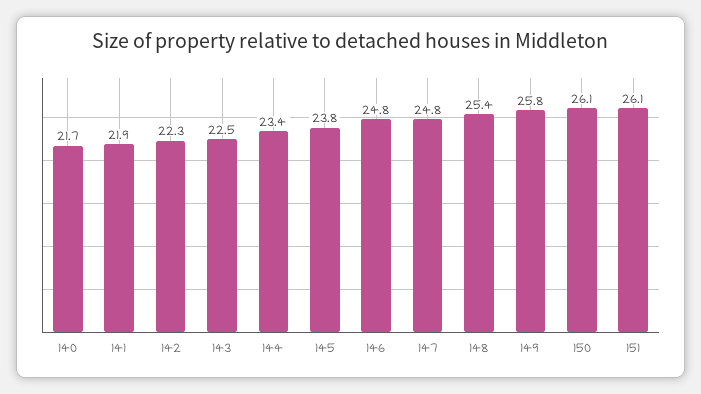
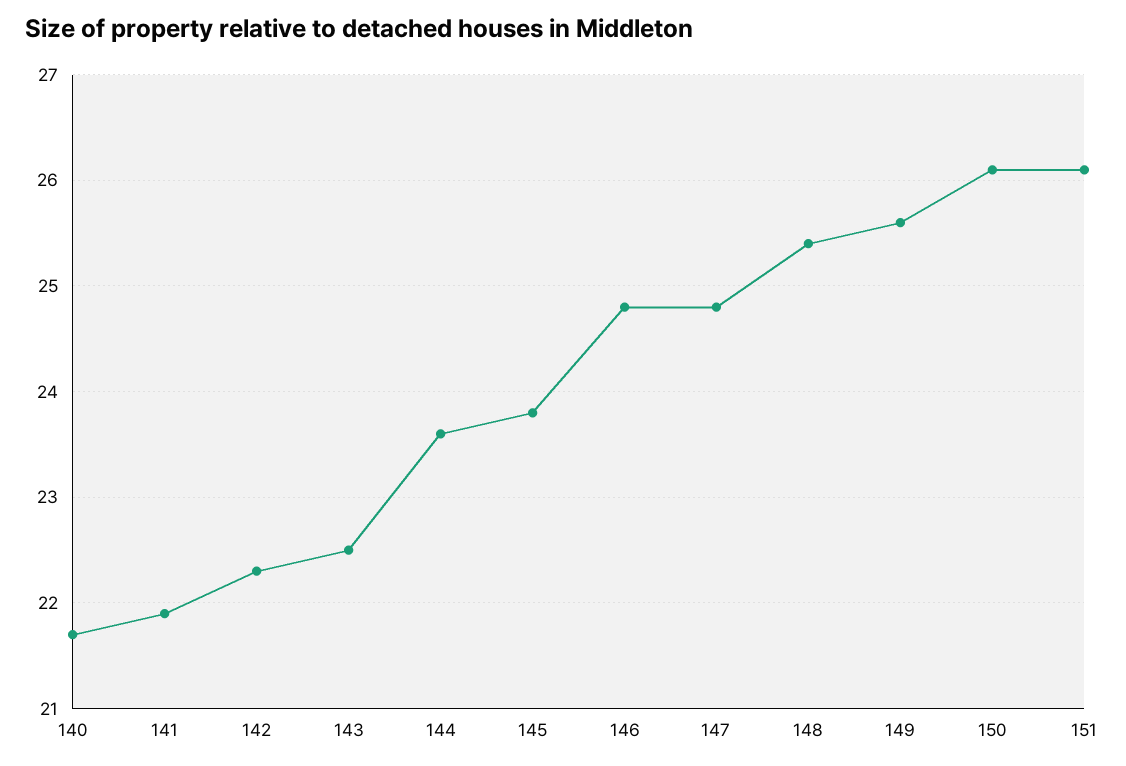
144: 23.4 -> 23.6
149: 25.8 -> 25.6

